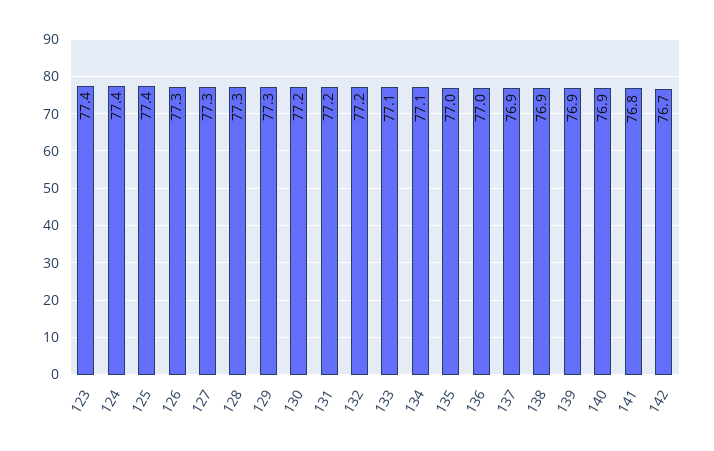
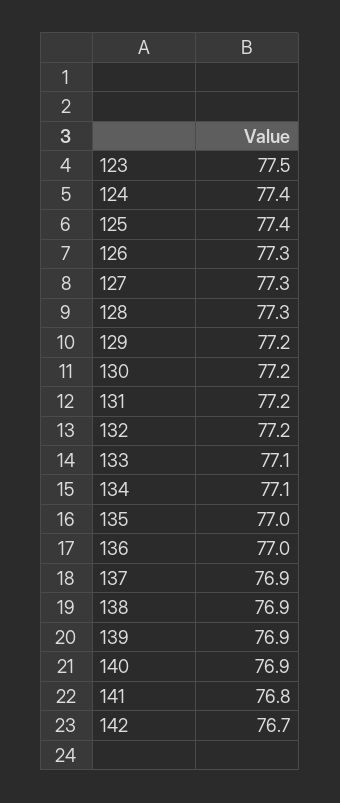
123: 77.4 -> 77.5
129: 77.3 -> 77.2

